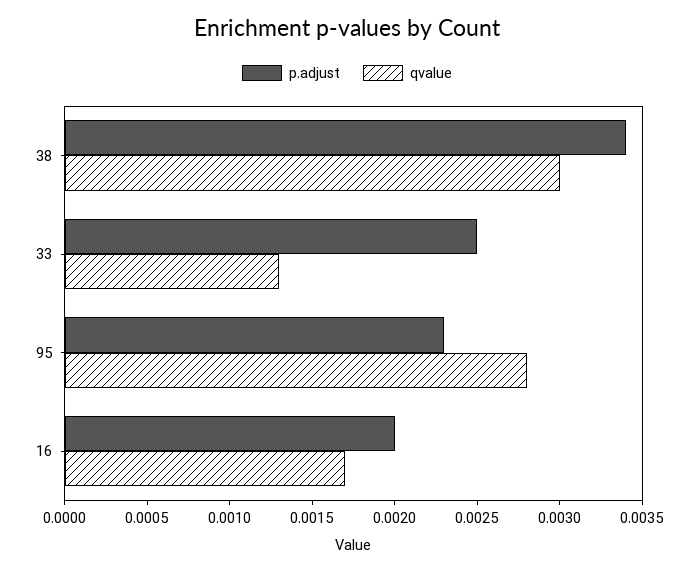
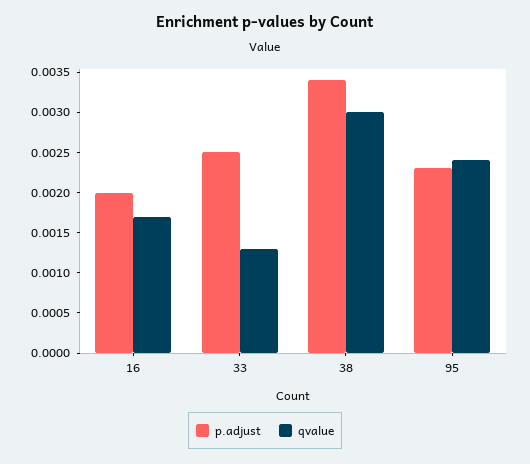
qvalue, 95: 0.0028 -> 0.0024

